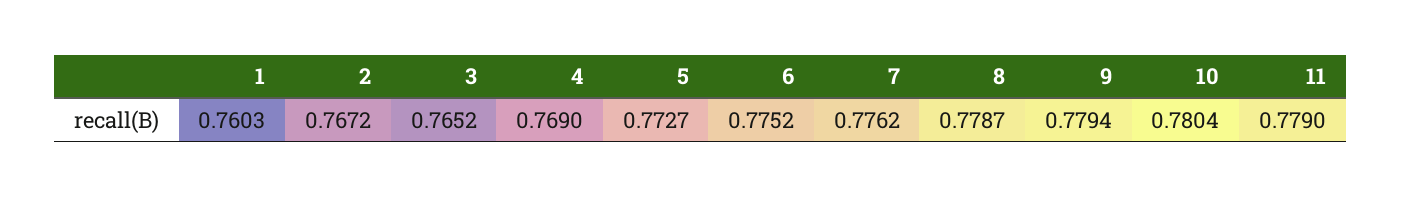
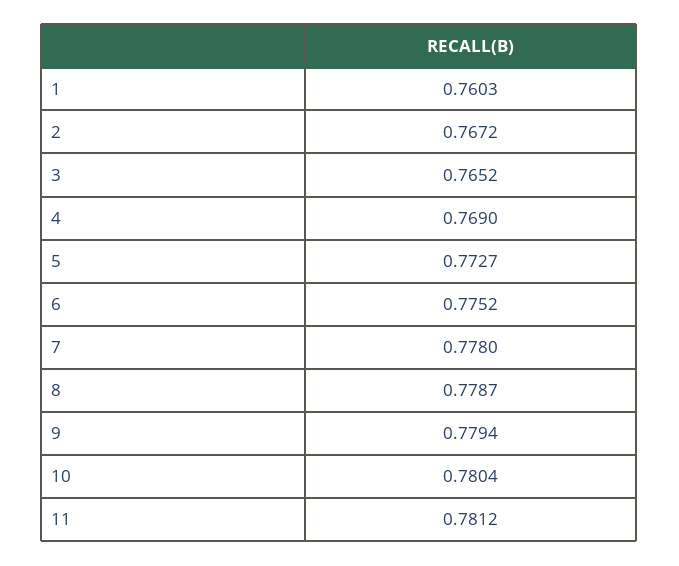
7: 0.7762 -> 0.778
11: 0.779 -> 0.7812

